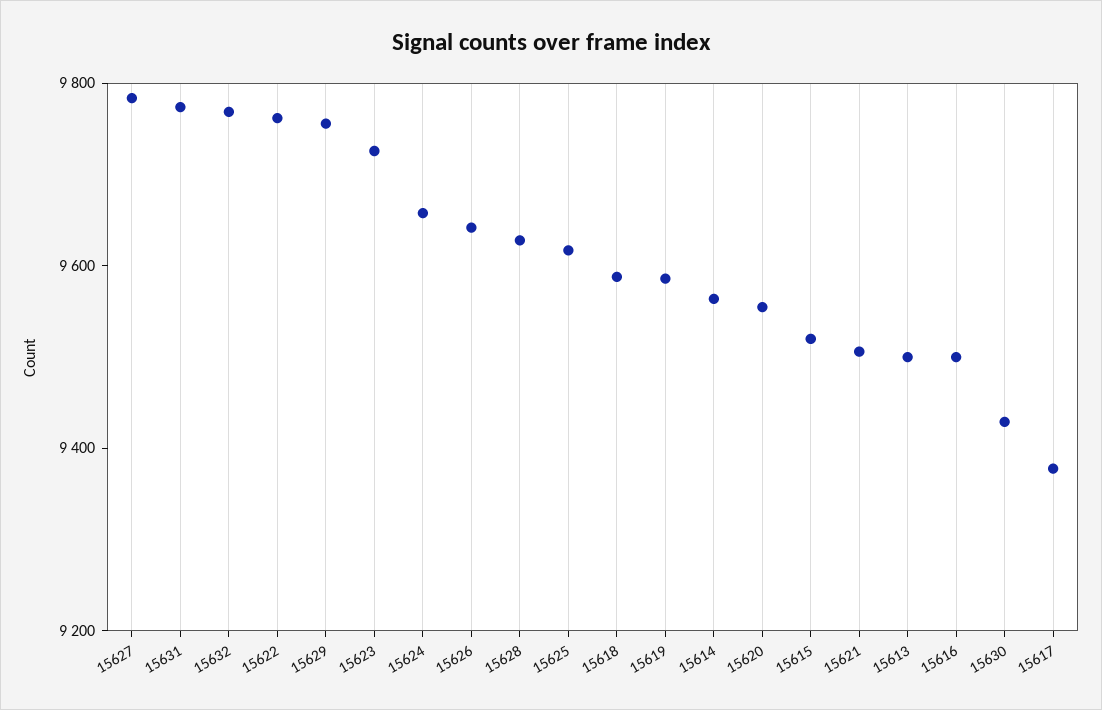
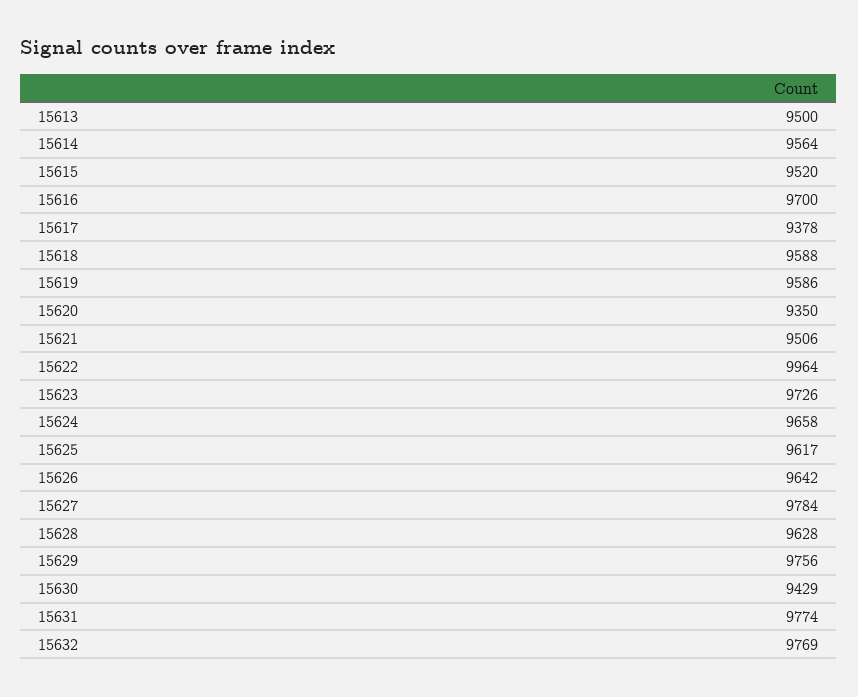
15622: 9750 -> 9964
15620: 9550 -> 9350
15616: 9500 -> 9700

